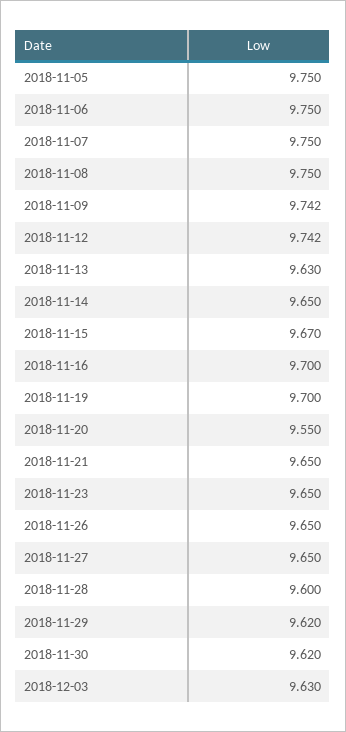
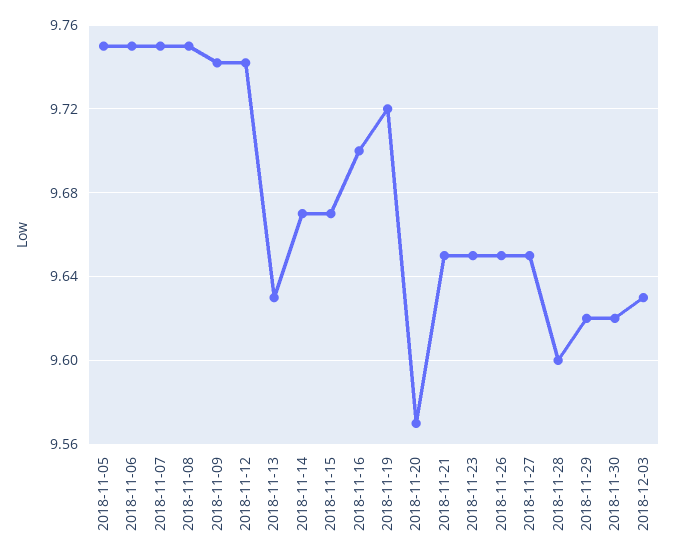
2018-11-14: 9.65 -> 9.67
2018-11-19: 9.7 -> 9.72
2018-11-20: 9.55 -> 9.57

